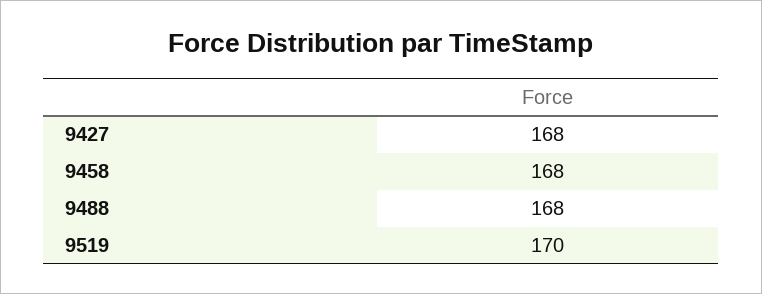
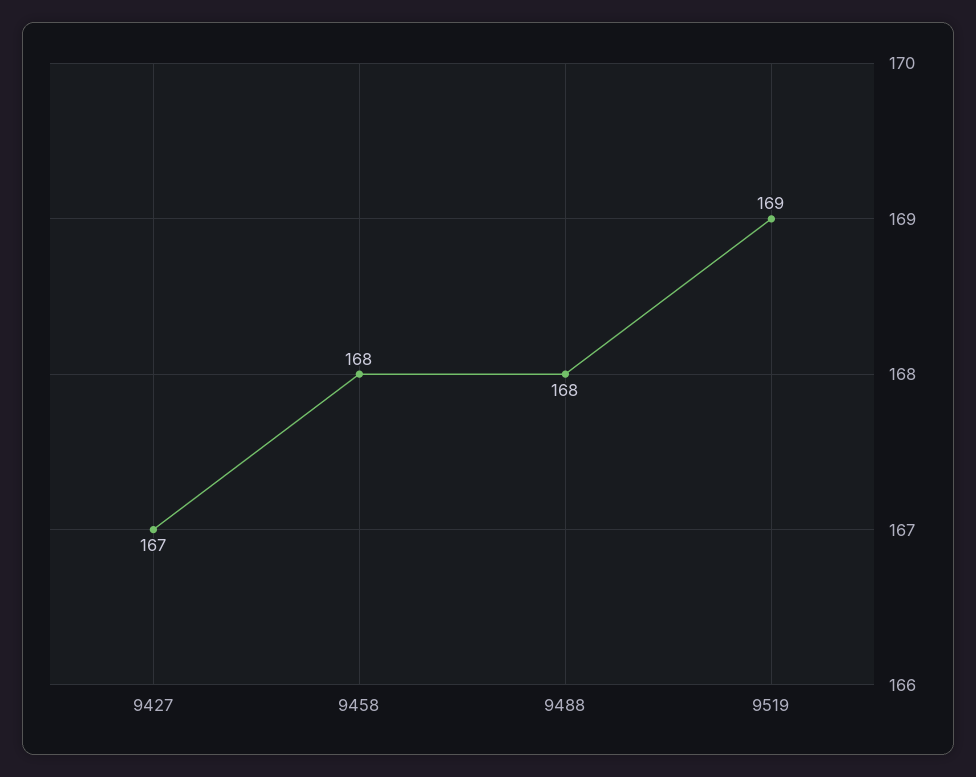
9427: 168 -> 167
9519: 170 -> 169

